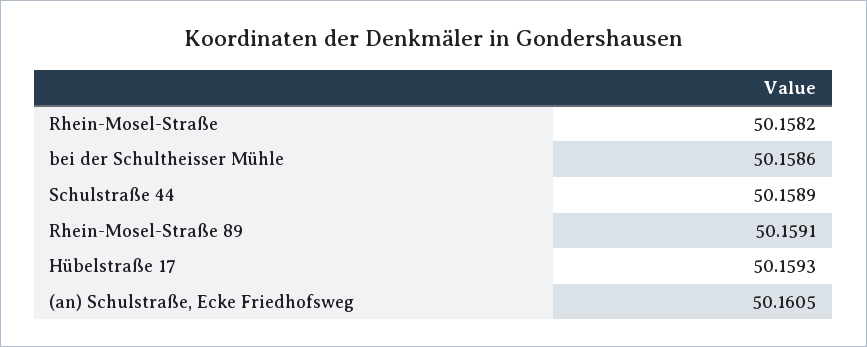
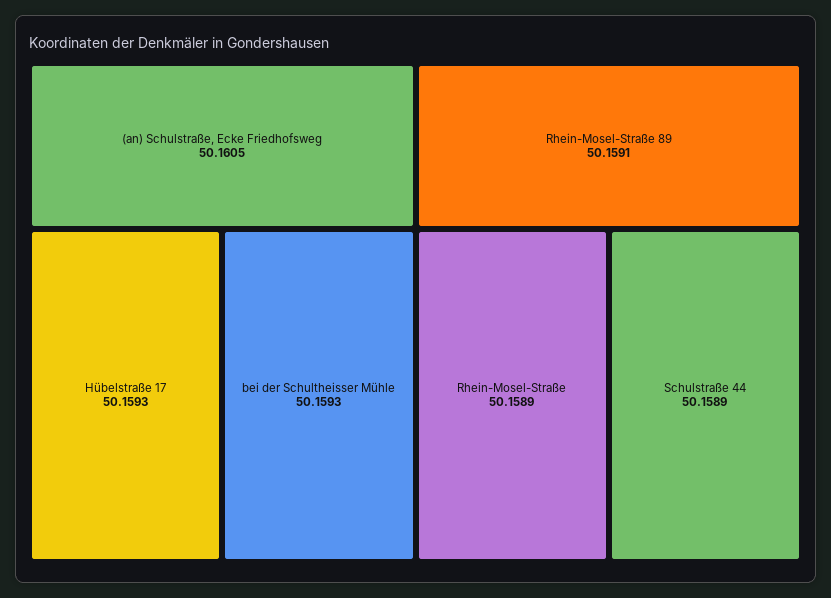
Rhein-Mosel-Straße: 50.1582 -> 50.1589
bei der Schultheisser Mühle: 50.1586 -> 50.1593

